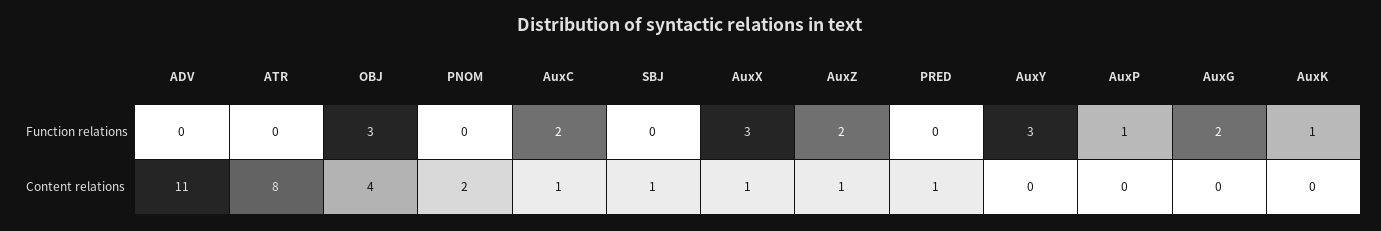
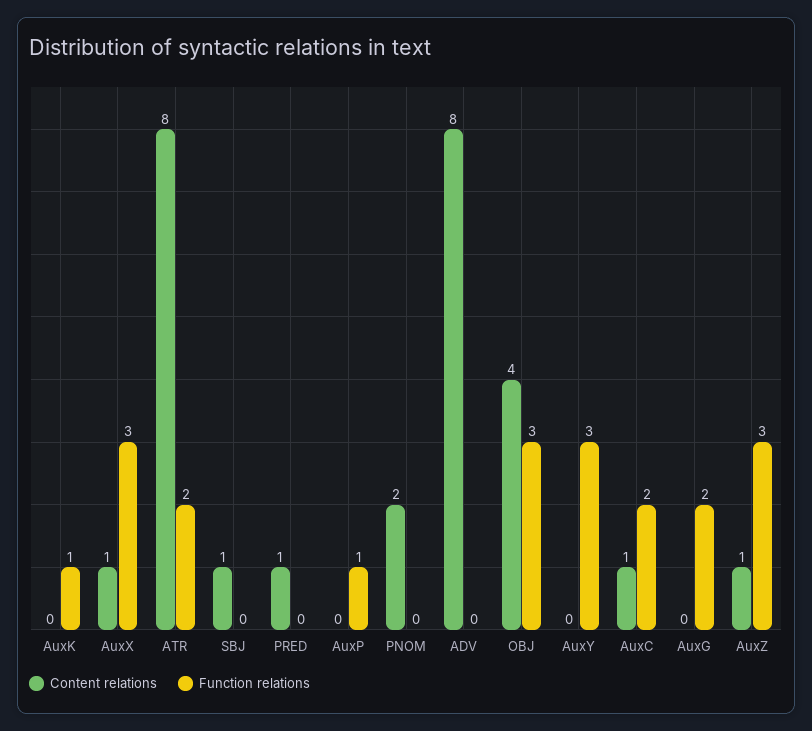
Function relations, ATR: 0 -> 2
Function relations, AuxZ: 2 -> 3
Content relations, ADV: 11 -> 8

